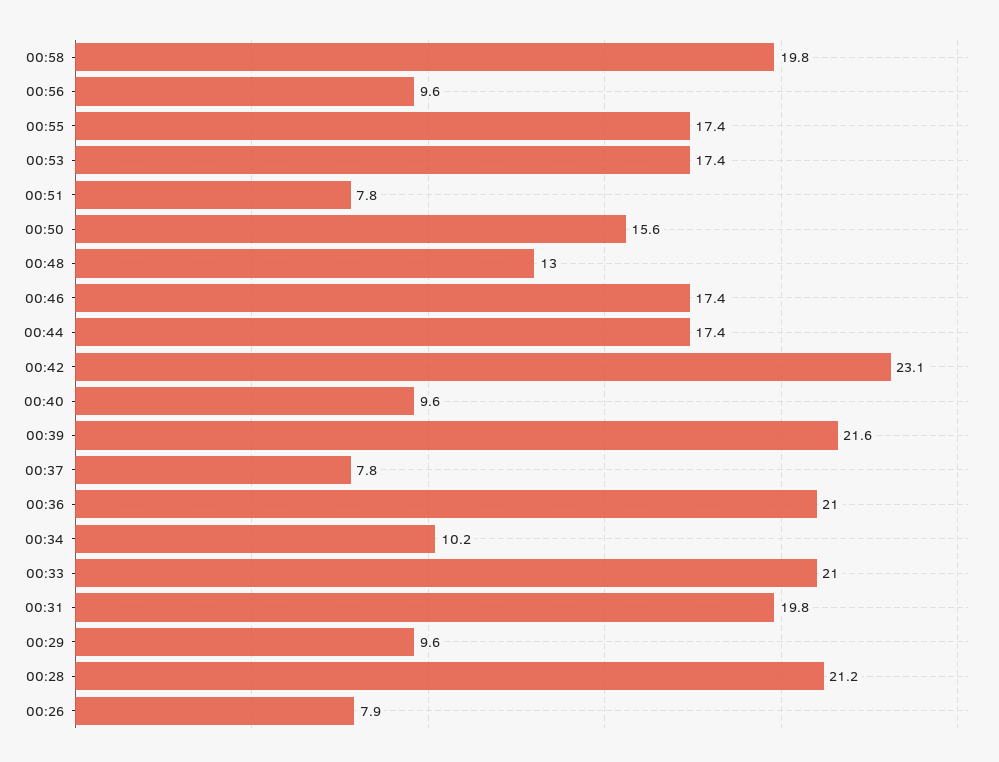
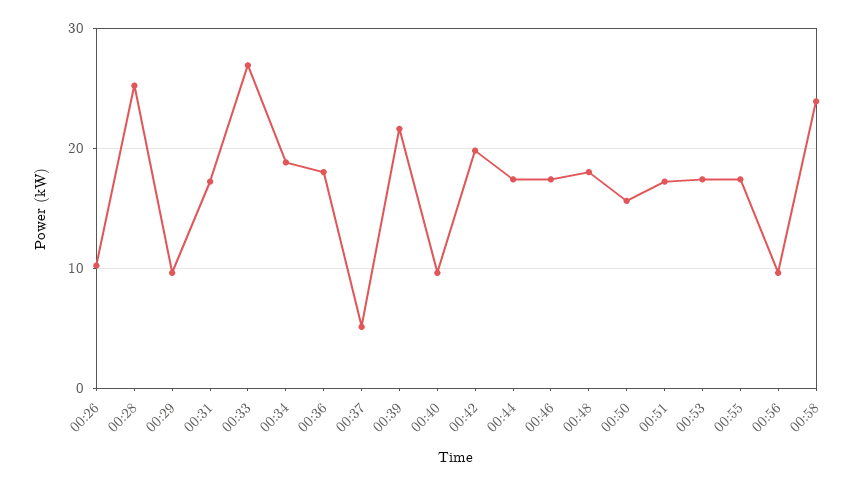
00:58: 19.8 -> 24
00:51: 7.8 -> 17
00:48: 13 -> 18
00:42: 23.1 -> 20
00:37: 7.8 -> 5
00:36: 21 -> 18
00:34: 10.2 -> 19
00:33: 21 -> 27
00:31: 19.8 -> 17
00:28: 21.2 -> 25
00:26: 7.9 -> 10

